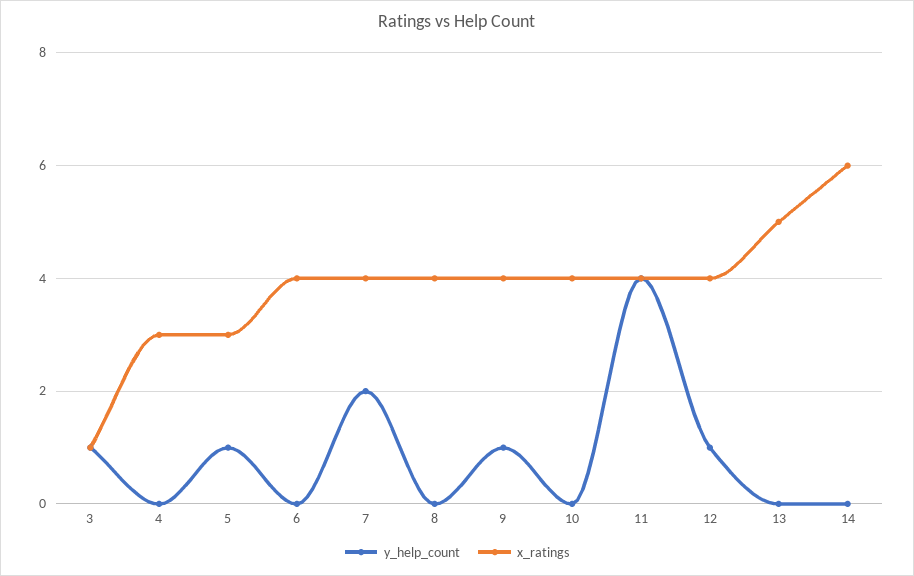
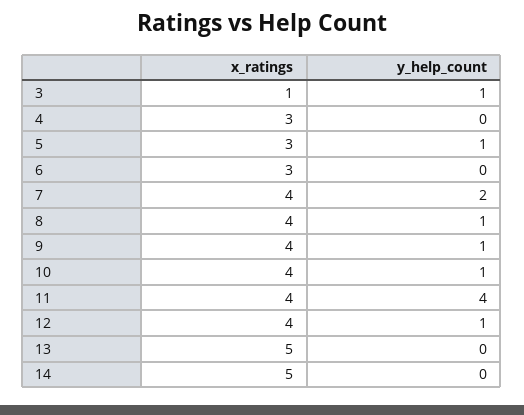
x_ratings, 6: 4 -> 3
y_help_count, 8: 0 -> 1
y_help_count, 10: 0 -> 1
x_ratings, 14: 6 -> 5

